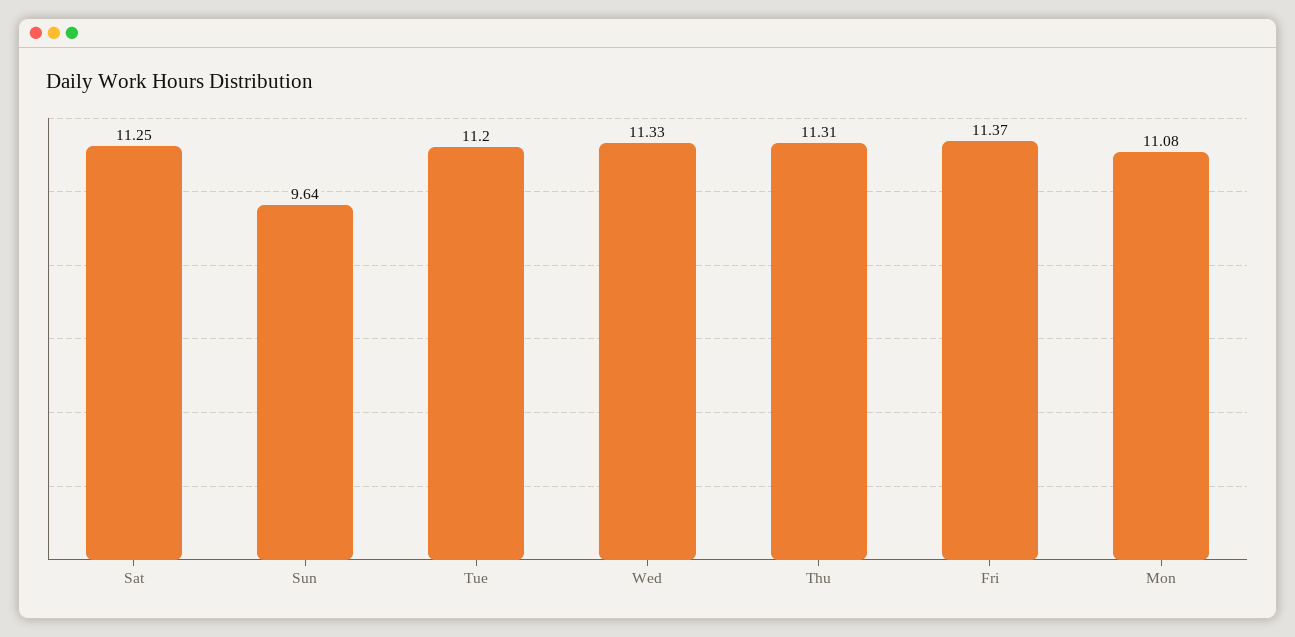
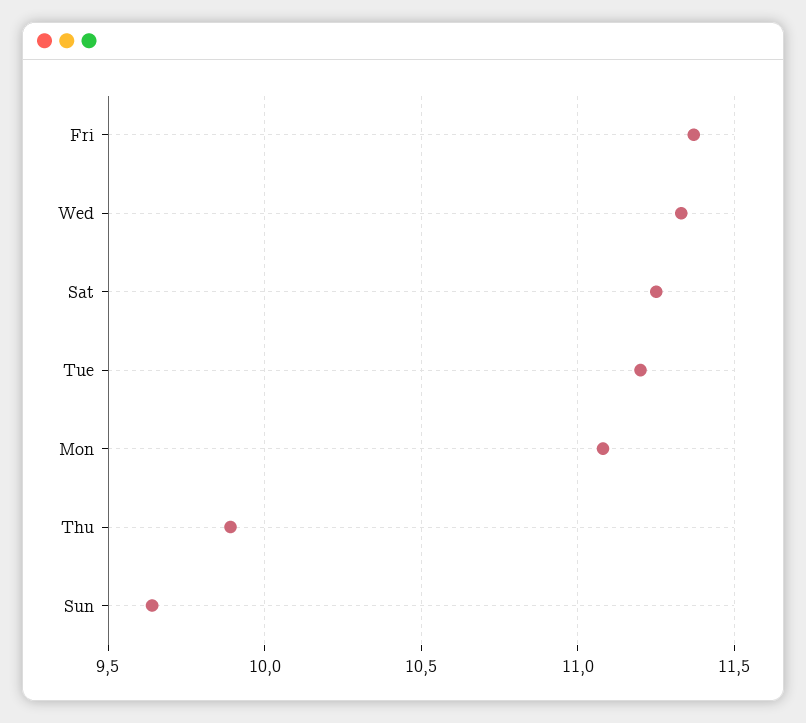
Thu: 11.31 -> 9.9

